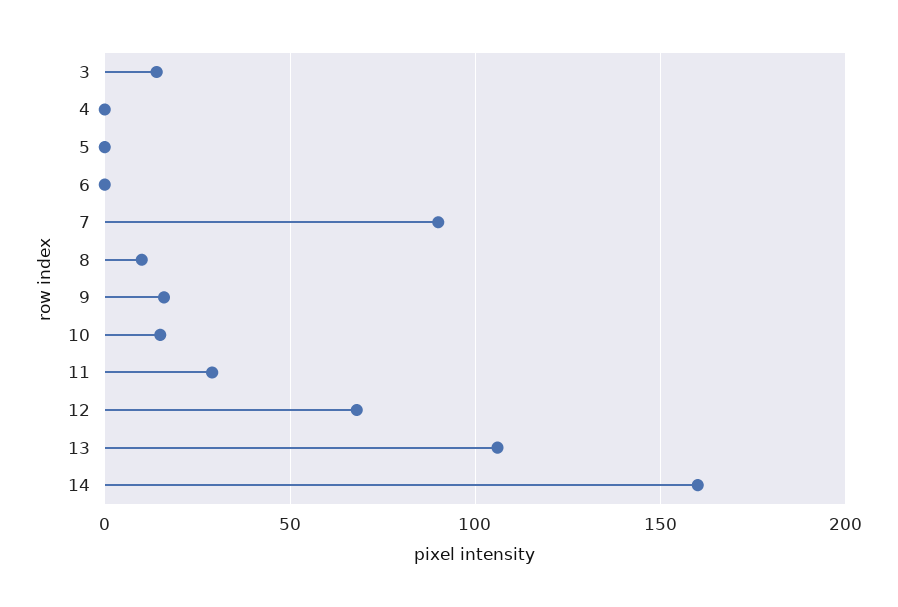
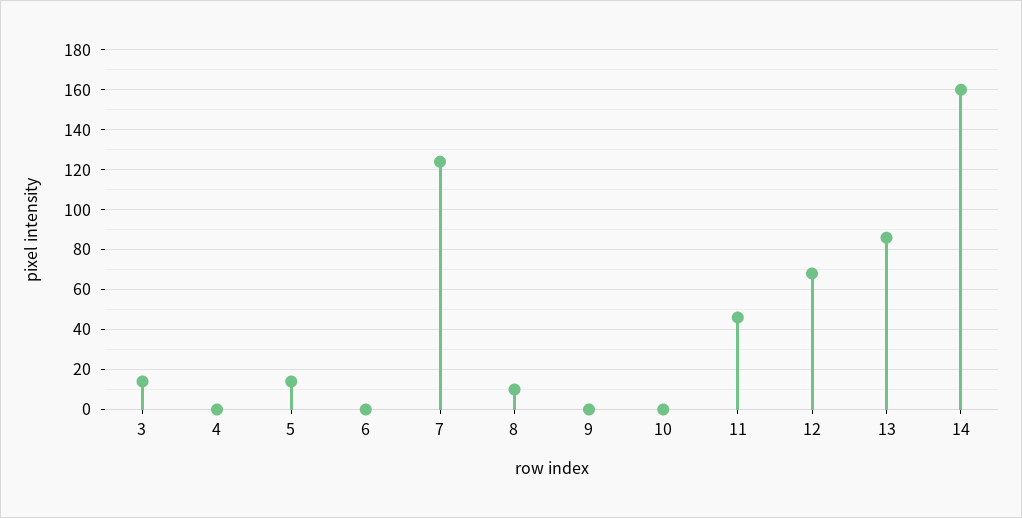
5: 0 -> 15
7: 90 -> 125
9: 15 -> 0
10: 15 -> 0
11: 30 -> 45
13: 105 -> 85

